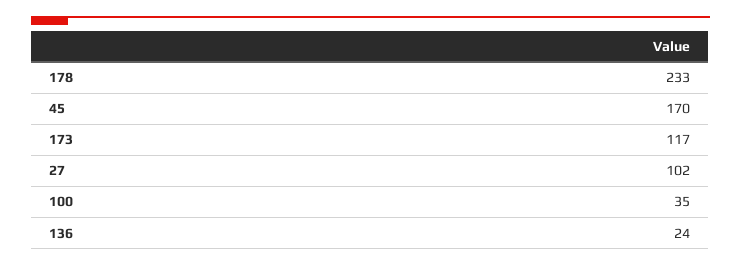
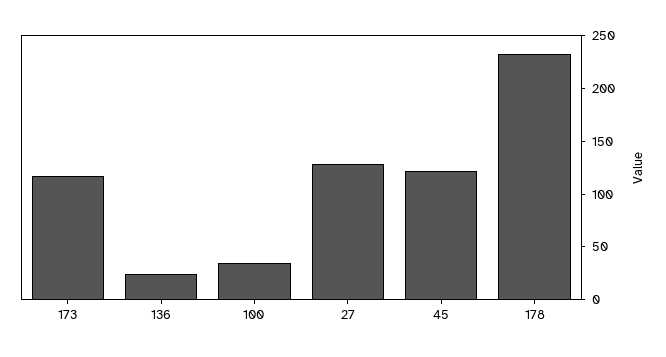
45: 170 -> 120
27: 102 -> 130

